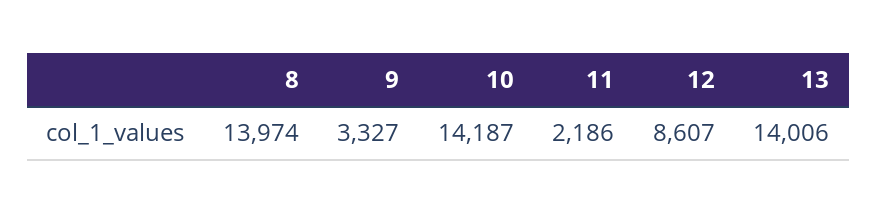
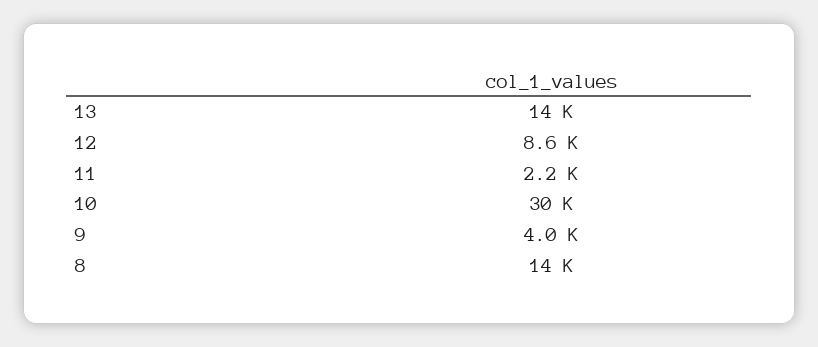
9: 3327 -> 4000
10: 14187 -> 30000

